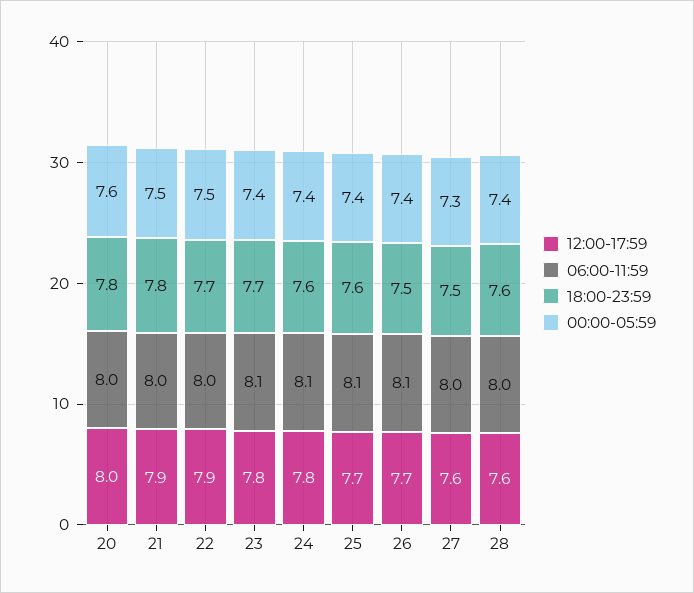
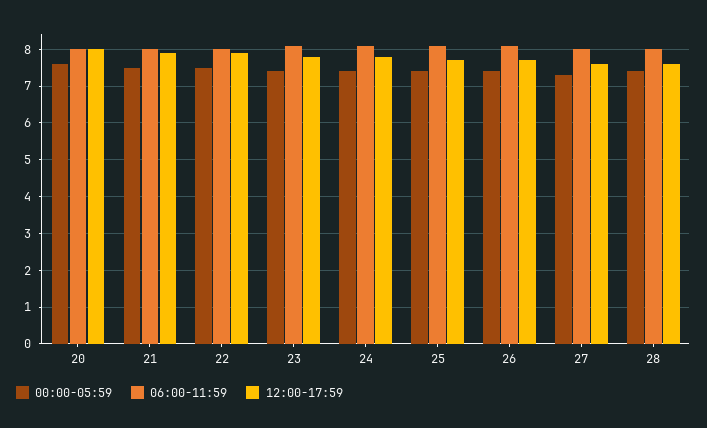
18:00-23:59, 20: 7.8 -> none
18:00-23:59, 21: 7.8 -> none
18:00-23:59, 22: 7.7 -> none
18:00-23:59, 23: 7.7 -> none
18:00-23:59, 24: 7.6 -> none
18:00-23:59, 25: 7.6 -> none
18:00-23:59, 26: 7.5 -> none
18:00-23:59, 27: 7.5 -> none
18:00-23:59, 28: 7.6 -> none

